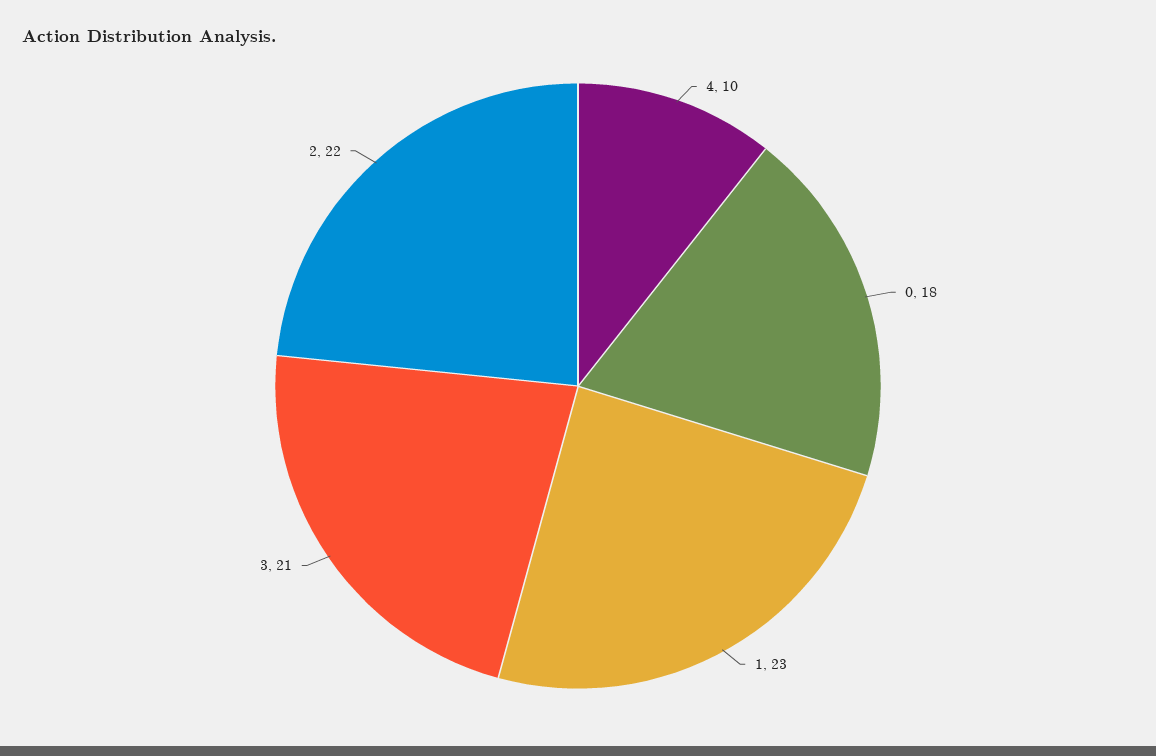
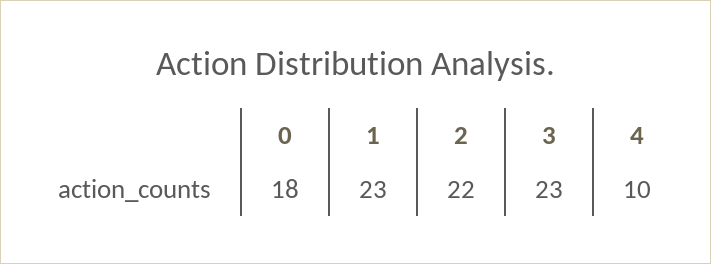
3: 21 -> 23

